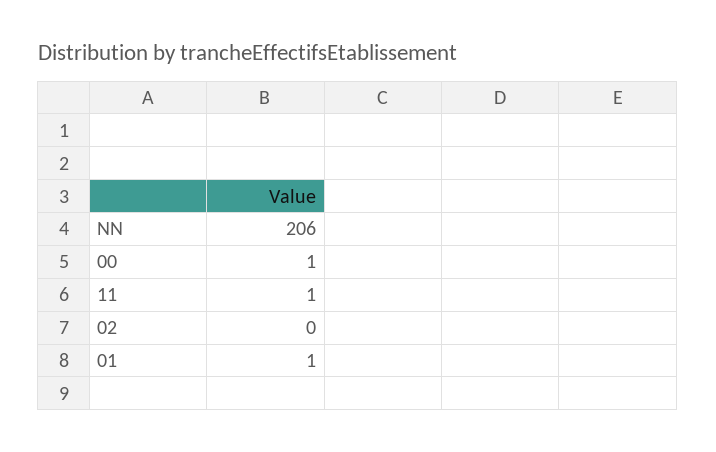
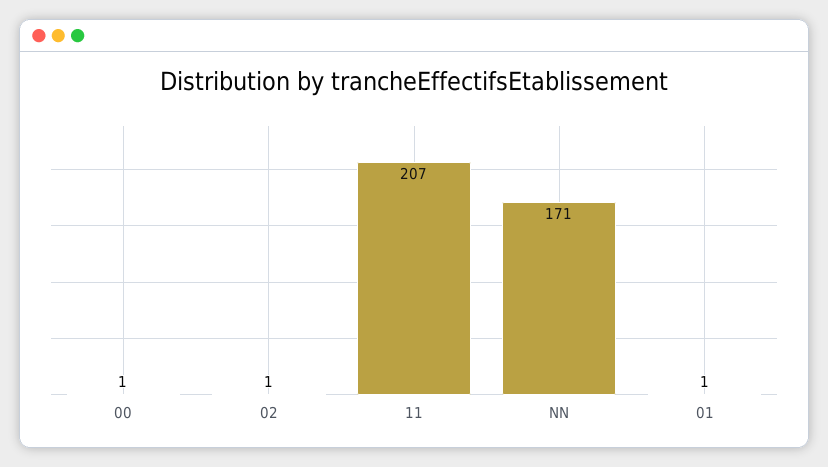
NN: 206 -> 171
11: 1 -> 207
02: 0 -> 1

